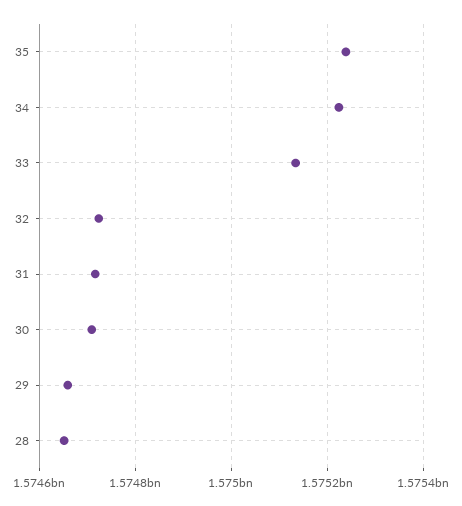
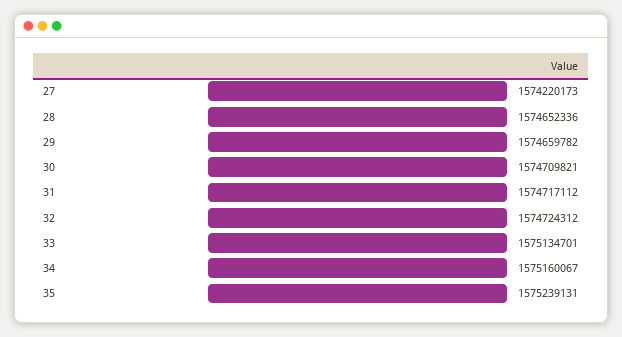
34: 1575220000 -> 1575160067
27: none -> 1574220173

